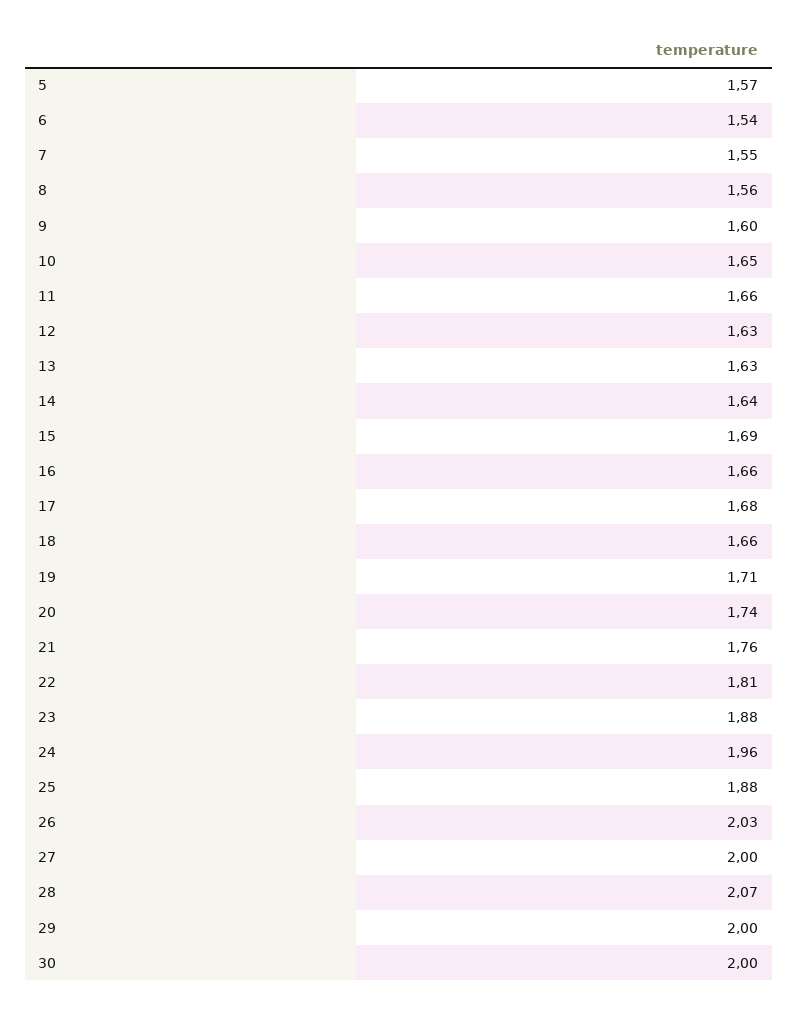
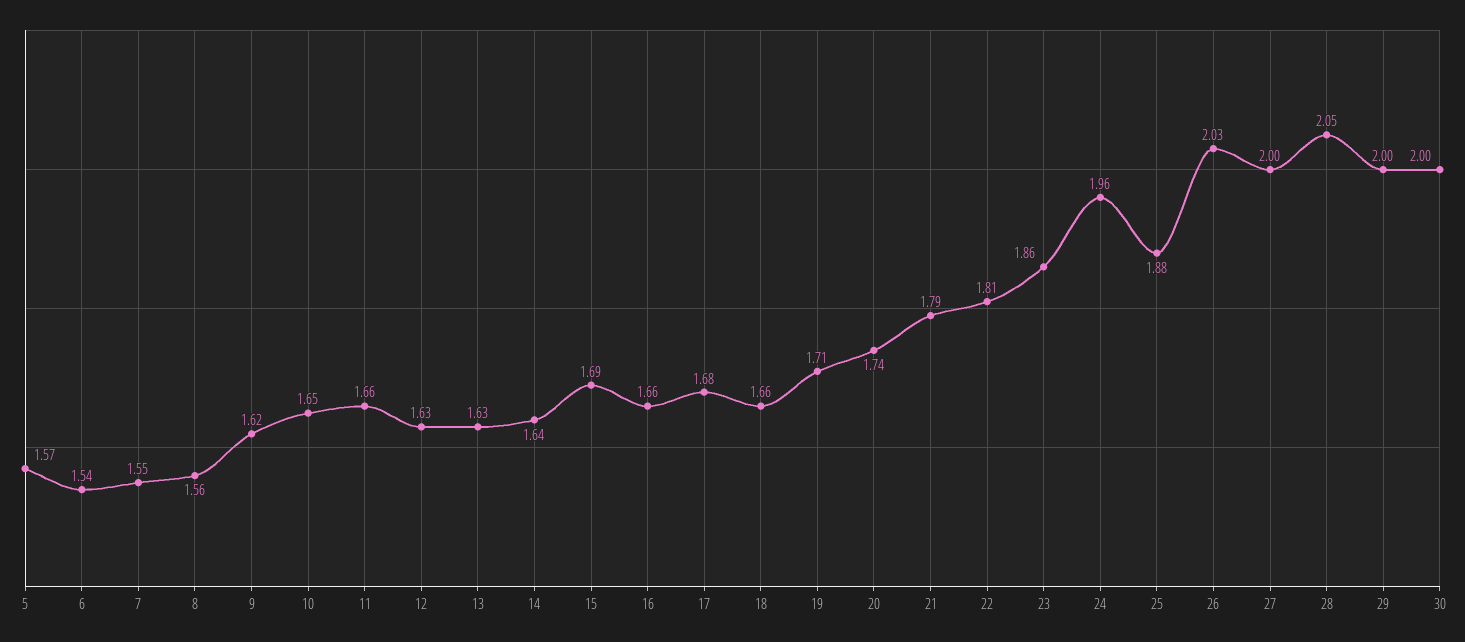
9: 1.6 -> 1.62
21: 1.76 -> 1.79
23: 1.88 -> 1.86
28: 2.07 -> 2.05

